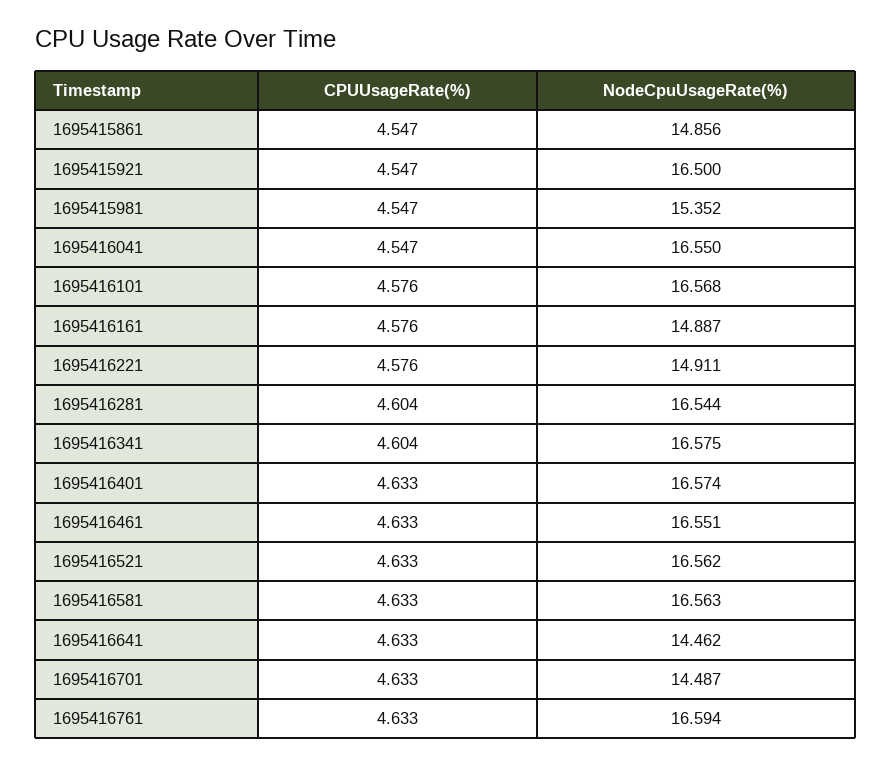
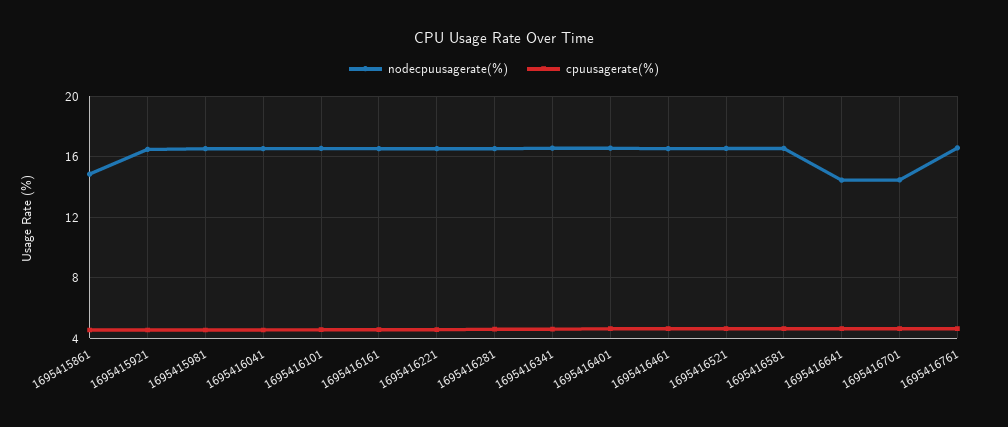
NodeCpuUsageRate(%), 1695415981: 15.352 -> 16.5
NodeCpuUsageRate(%), 1695416161: 14.887 -> 16.5
NodeCpuUsageRate(%), 1695416221: 14.911 -> 16.5

